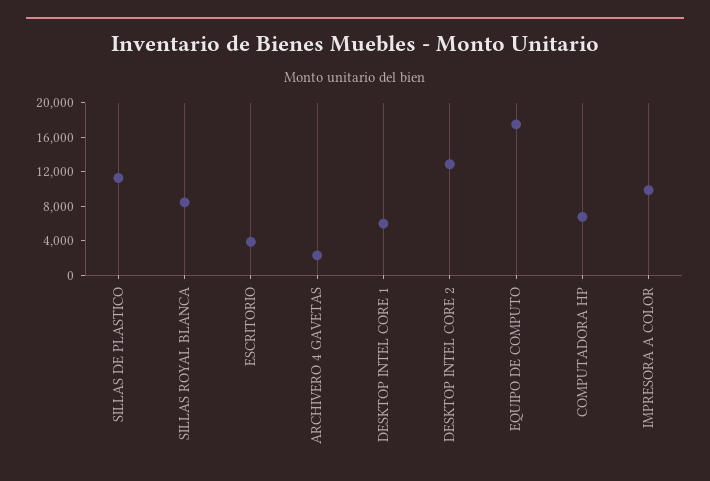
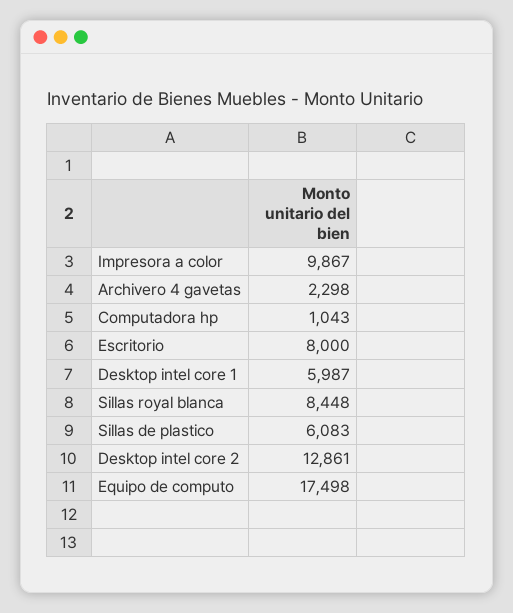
SILLAS DE PLASTICO: 11000 -> 6083
ESCRITORIO: 4000 -> 8000
COMPUTADORA HP: 7000 -> 1043

